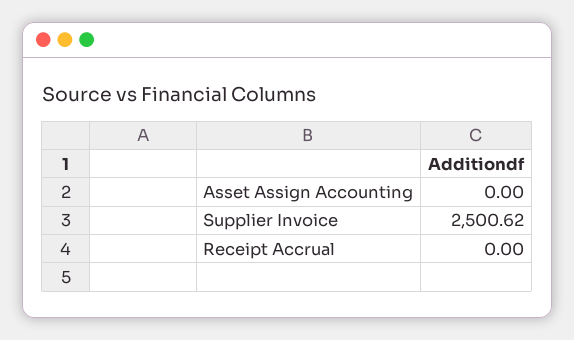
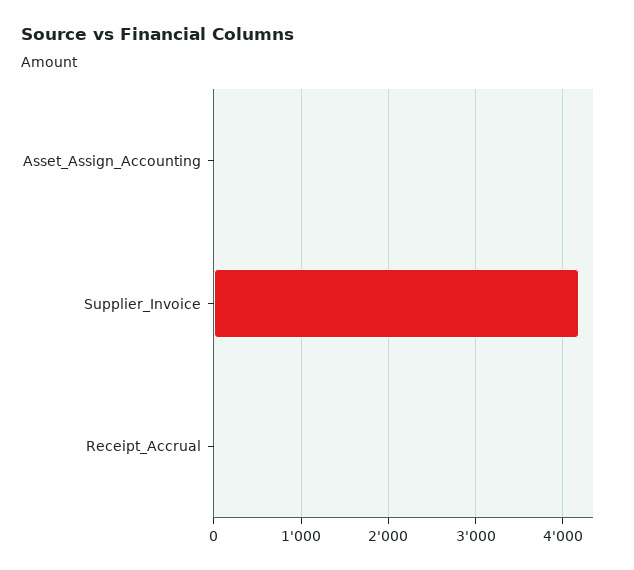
Supplier Invoice: 2500.62 -> 4200

